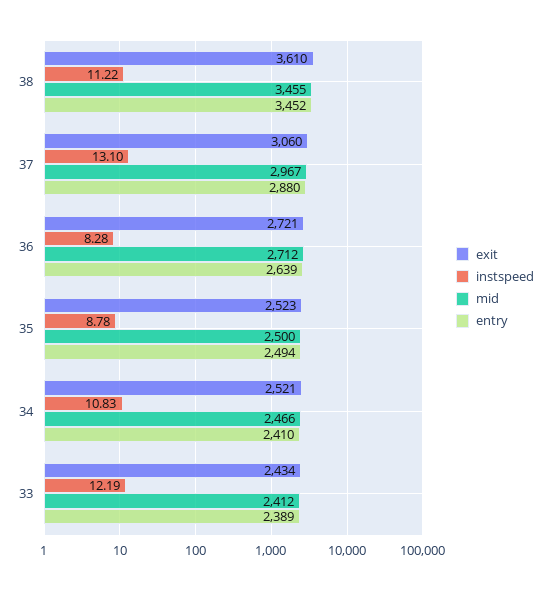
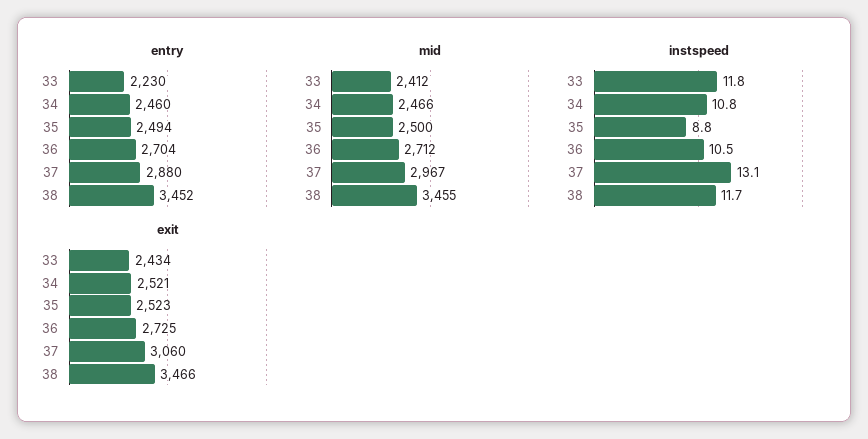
exit, 38: 3610 -> 3466
instspeed, 38: 11.22 -> 11.7
exit, 36: 2721 -> 2725
instspeed, 36: 8.28 -> 10.5
entry, 36: 2639 -> 2704
entry, 34: 2410 -> 2460
instspeed, 33: 12.19 -> 11.8
entry, 33: 2389 -> 2230

